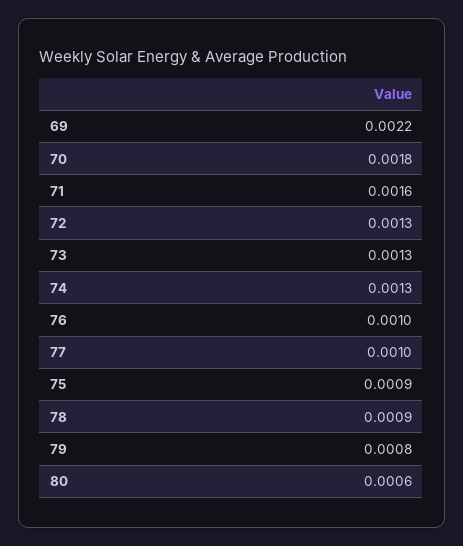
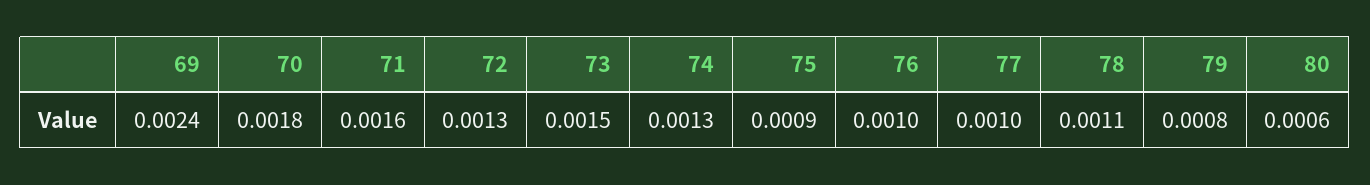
69: 0.0022 -> 0.0024
73: 0.0013 -> 0.0015
78: 0.0009 -> 0.0011

